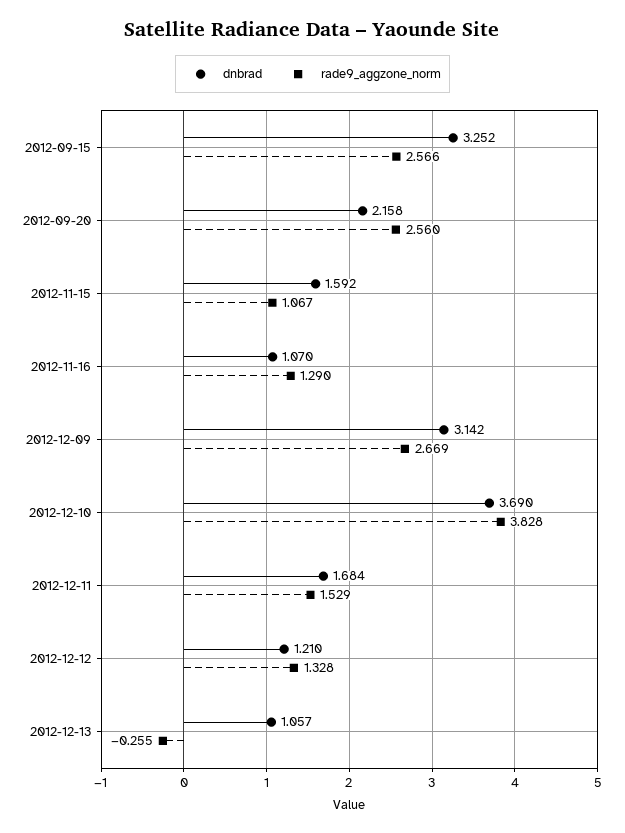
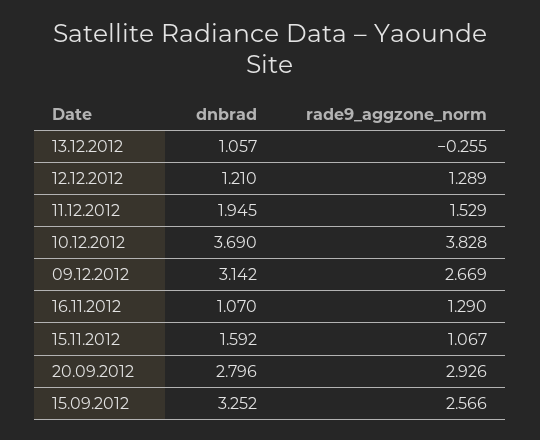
dnbrad, 2012-09-20: 2.158 -> 2.796
rade9_aggzone_norm, 2012-09-20: 2.56 -> 2.926
dnbrad, 2012-12-11: 1.684 -> 1.945
rade9_aggzone_norm, 2012-12-12: 1.328 -> 1.289

